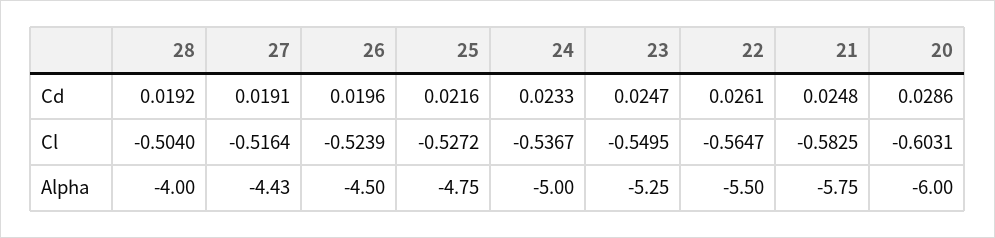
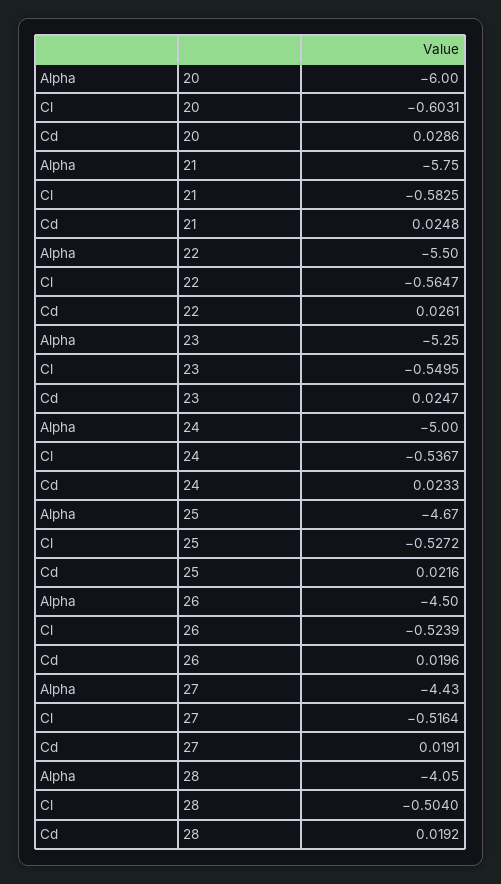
28, Alpha: -4 -> -4.05
25, Alpha: -4.75 -> -4.67

